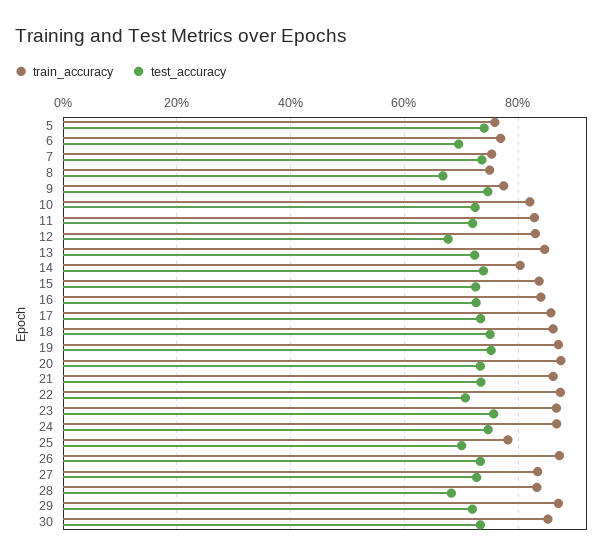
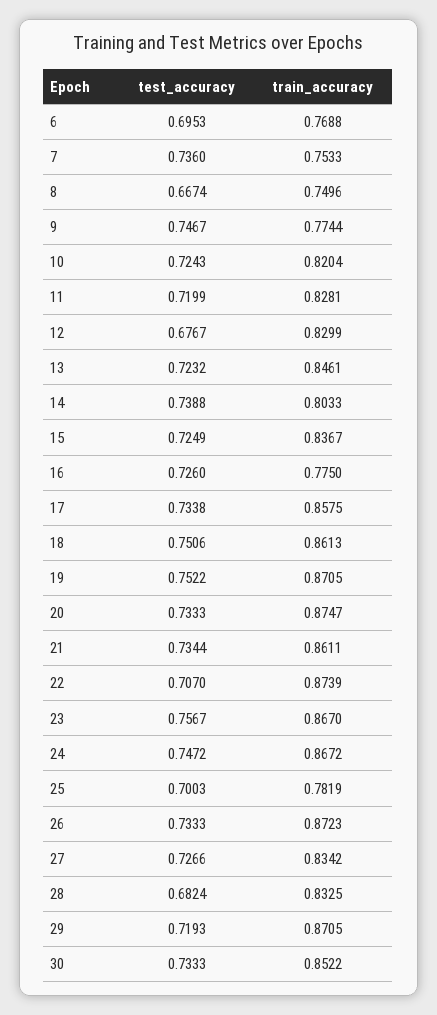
train_accuracy, 5: 0.76 -> none
test_accuracy, 5: 0.74 -> none
train_accuracy, 16: 0.84 -> 0.775

